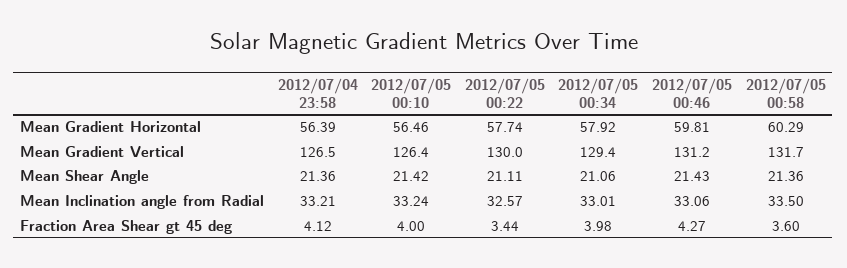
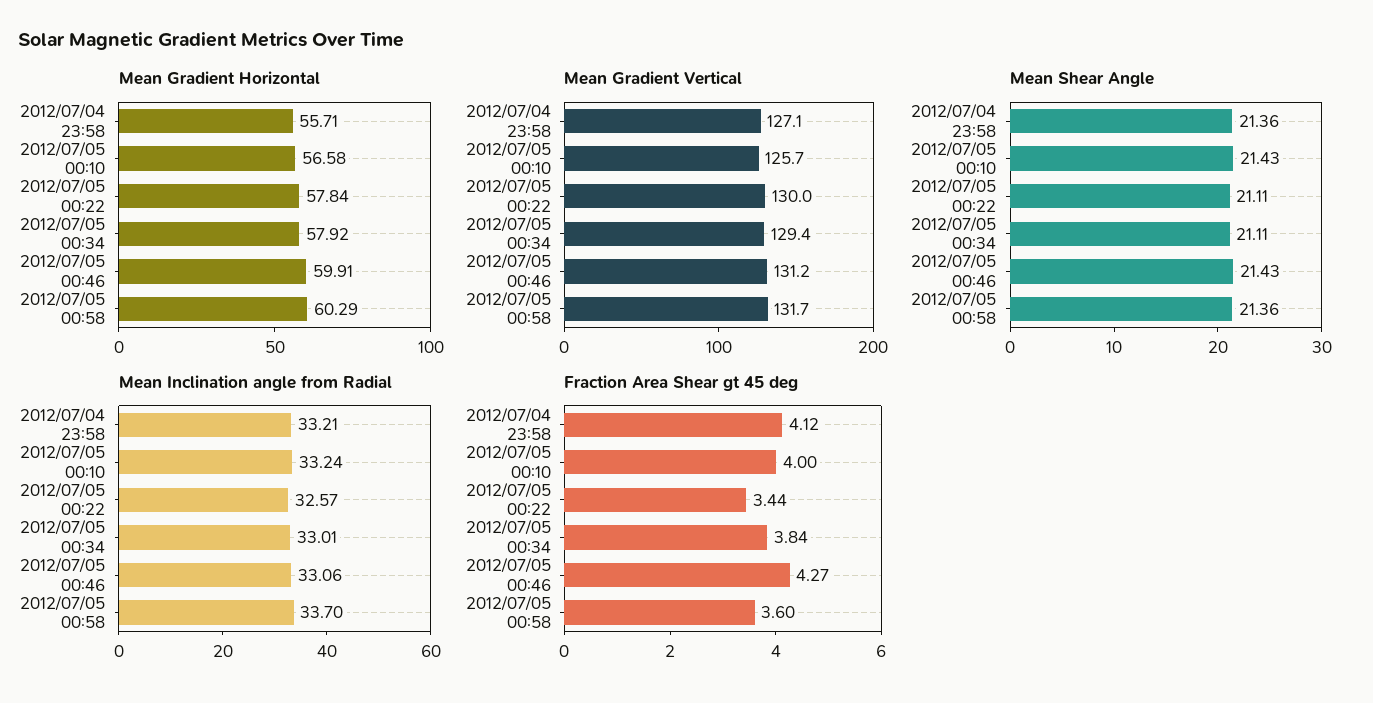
Mean Gradient Horizontal, 2012/07/04 23:58: 56.39 -> 55.71
Mean Gradient Horizontal, 2012/07/05 00:10: 56.46 -> 56.58
Mean Gradient Horizontal, 2012/07/05 00:22: 57.74 -> 57.84
Mean Gradient Horizontal, 2012/07/05 00:46: 59.81 -> 59.91
Mean Gradient Vertical, 2012/07/04 23:58: 126.5 -> 127.1
Mean Gradient Vertical, 2012/07/05 00:10: 126.4 -> 125.7
Mean Shear Angle, 2012/07/05 00:10: 21.42 -> 21.43
Mean Shear Angle, 2012/07/05 00:34: 21.06 -> 21.11
Mean Inclination angle from Radial, 2012/07/05 00:58: 33.5 -> 33.7
Fraction Area Shear gt 45 deg, 2012/07/05 00:34: 3.98 -> 3.84

